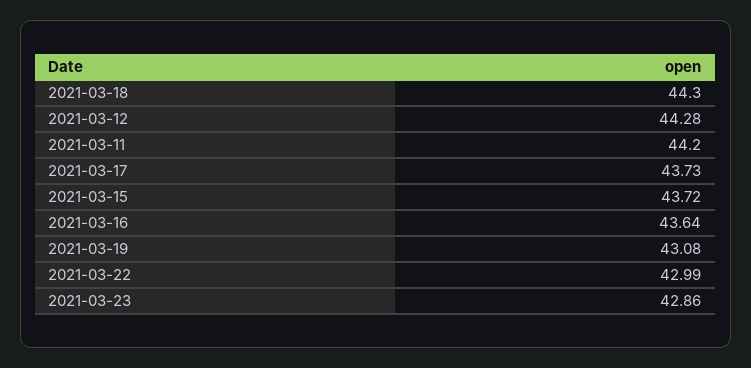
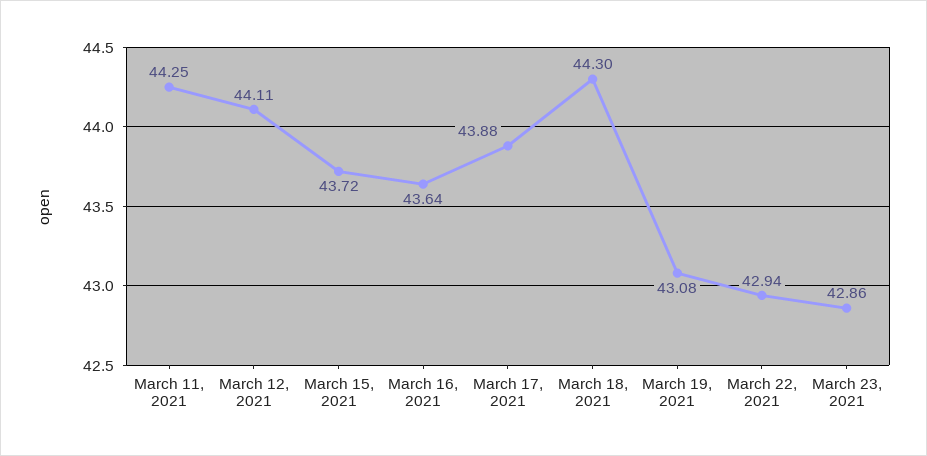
2021-03-12: 44.28 -> 44.11
2021-03-11: 44.2 -> 44.25
2021-03-17: 43.73 -> 43.88
2021-03-22: 42.99 -> 42.94

